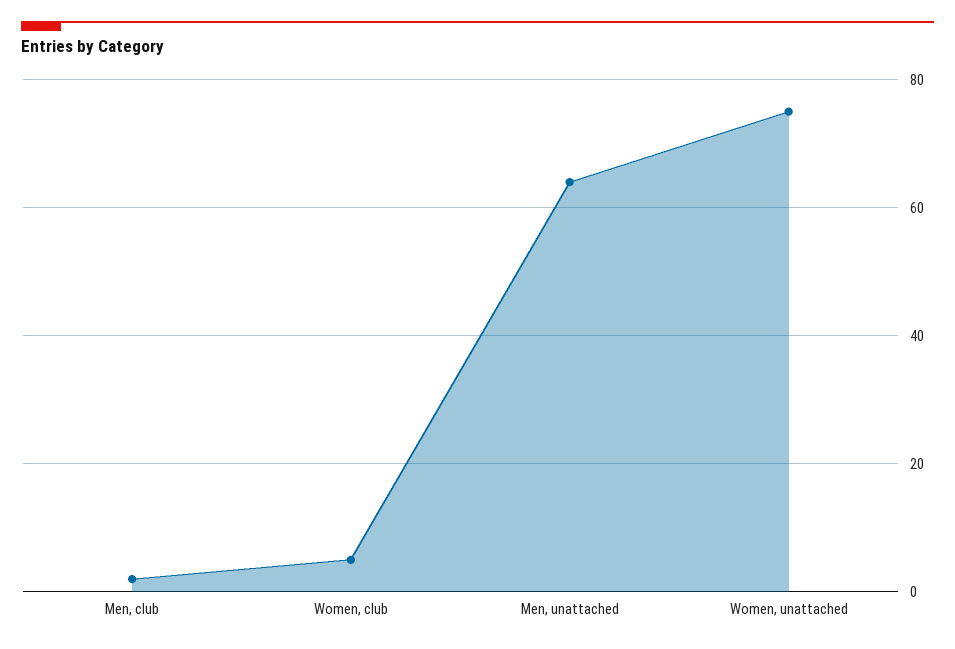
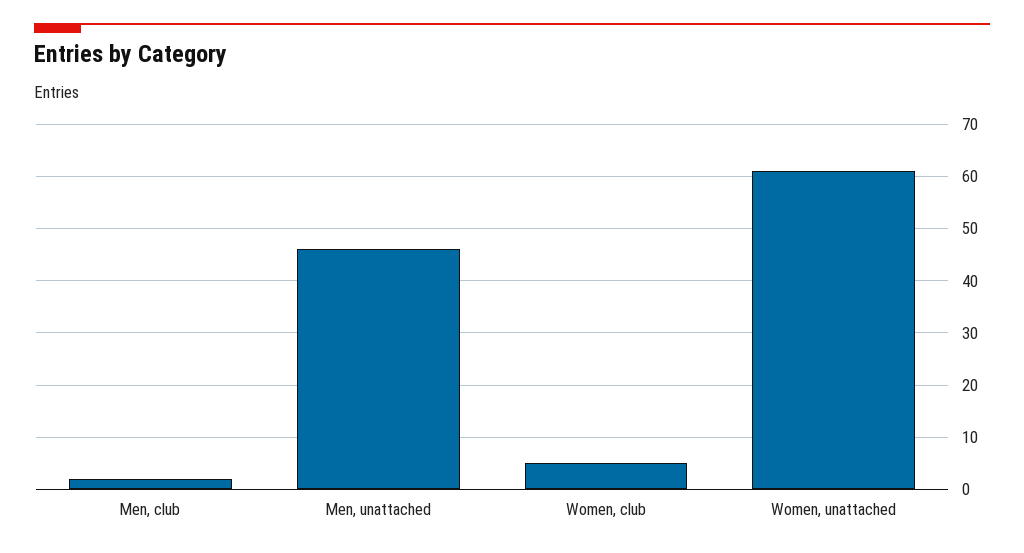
Men, unattached: 65 -> 45
Women, unattached: 75 -> 60

